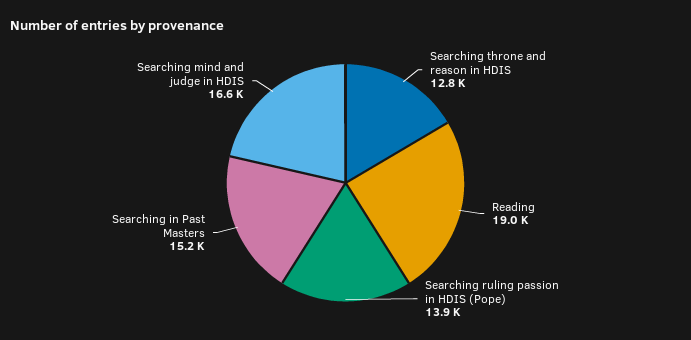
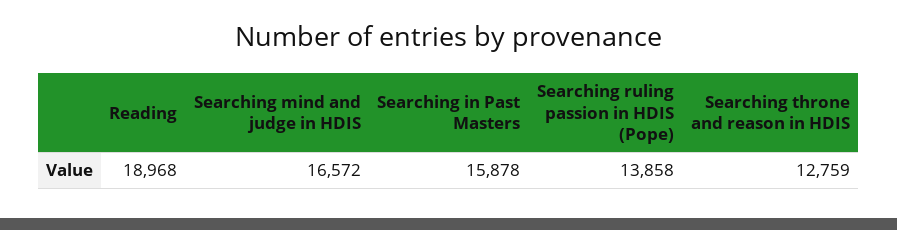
Searching in Past Masters: 15200 -> 15878

